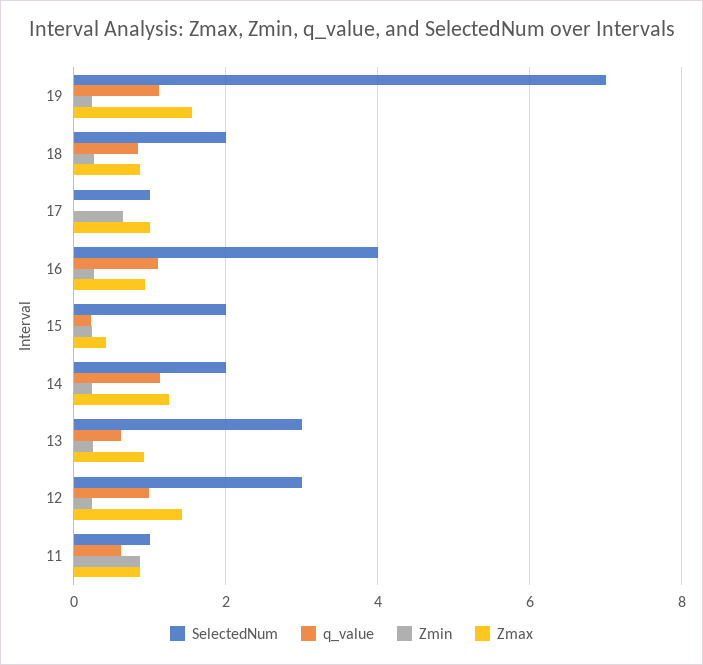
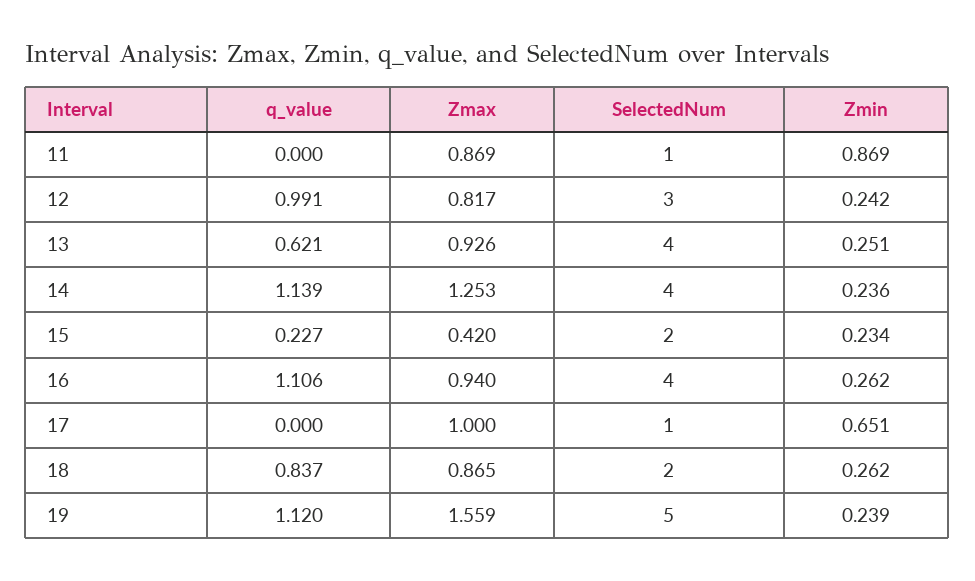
SelectedNum, 19: 7 -> 5
SelectedNum, 14: 2 -> 4
SelectedNum, 13: 3 -> 4
Zmax, 12: 1.4 -> 0.817
q_value, 11: 0.6 -> 0

